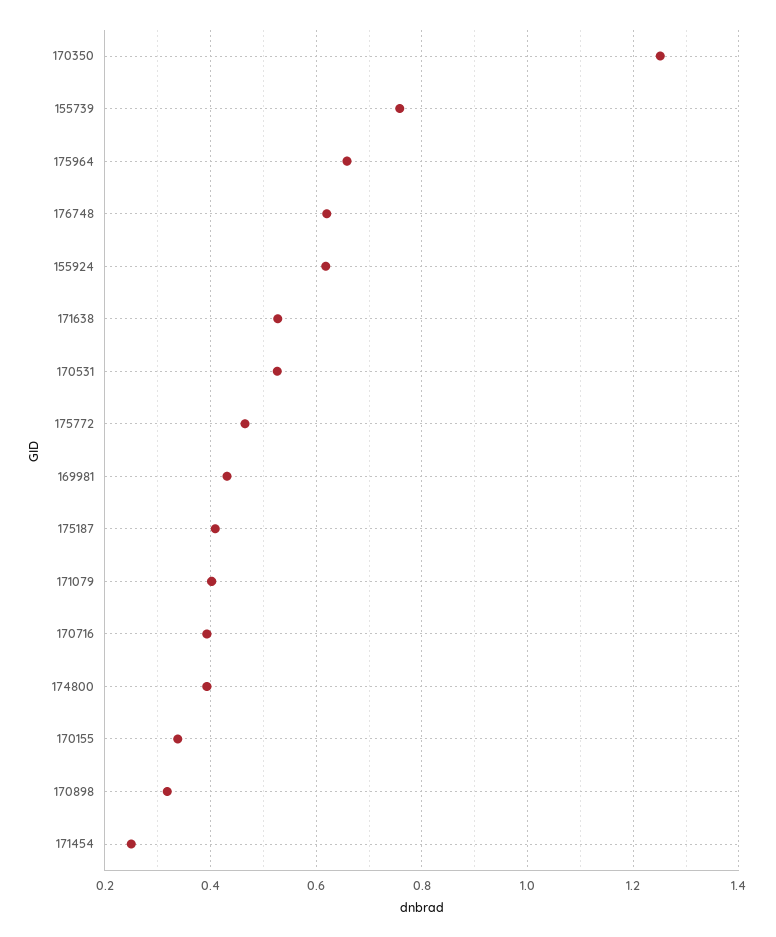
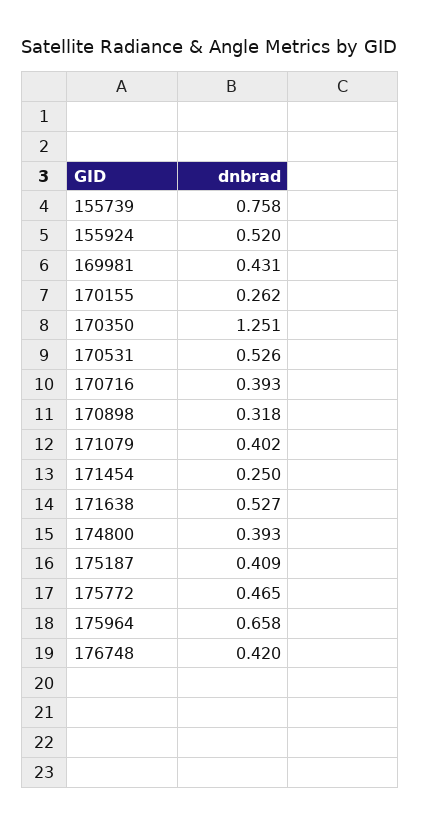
176748: 0.62 -> 0.42
155924: 0.62 -> 0.52
170155: 0.34 -> 0.262

